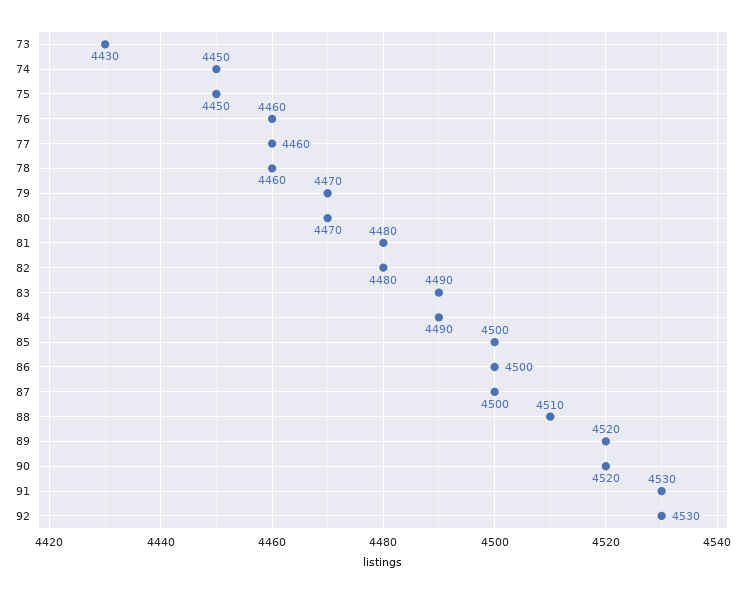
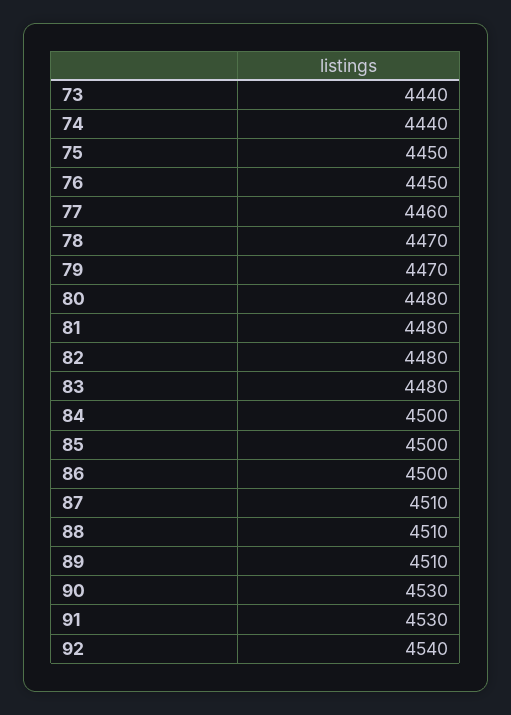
73: 4430 -> 4440
74: 4450 -> 4440
76: 4460 -> 4450
78: 4460 -> 4470
80: 4470 -> 4480
83: 4490 -> 4480
84: 4490 -> 4500
87: 4500 -> 4510
89: 4520 -> 4510
90: 4520 -> 4530
92: 4530 -> 4540

